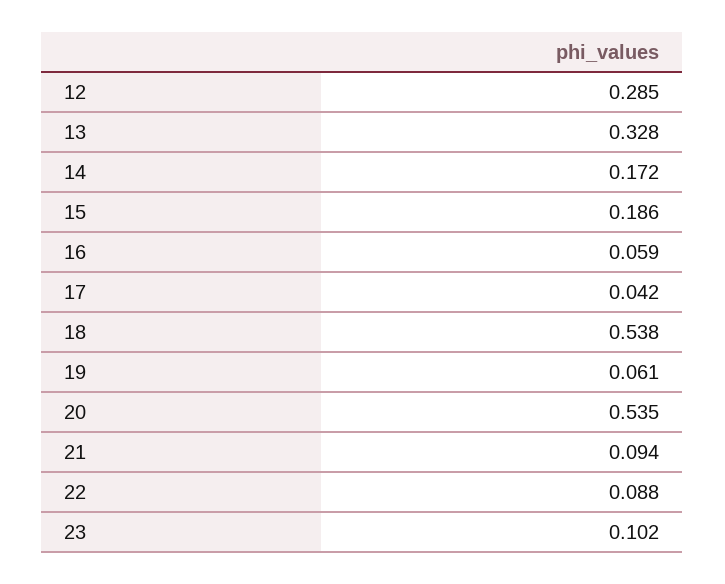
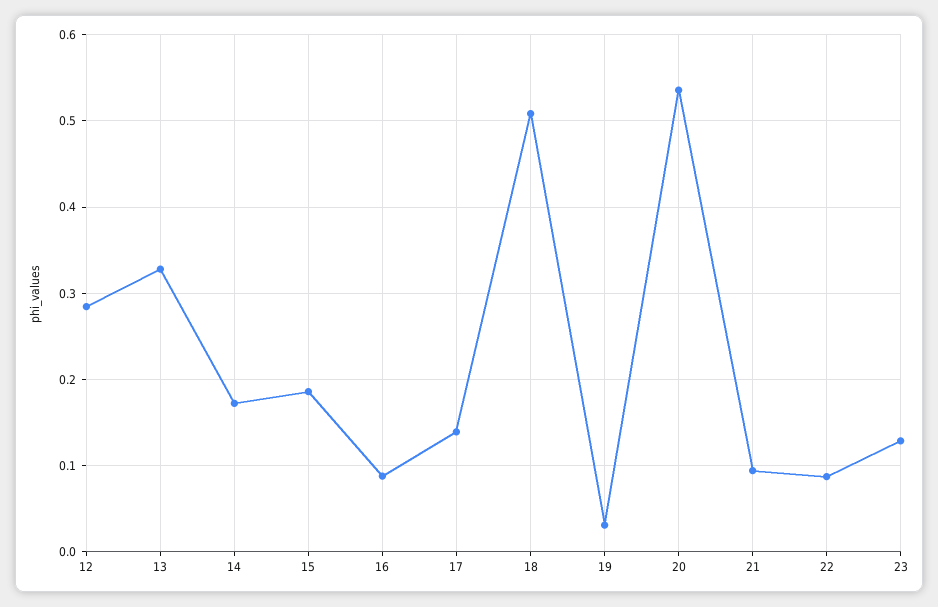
16: 0.059 -> 0.09
17: 0.042 -> 0.14
18: 0.538 -> 0.51
19: 0.061 -> 0.03
23: 0.102 -> 0.13

